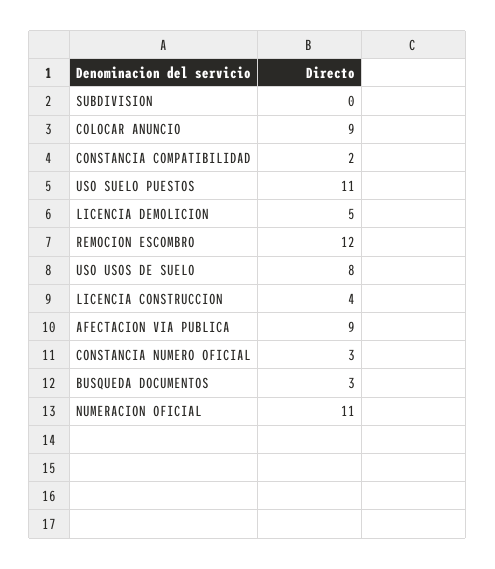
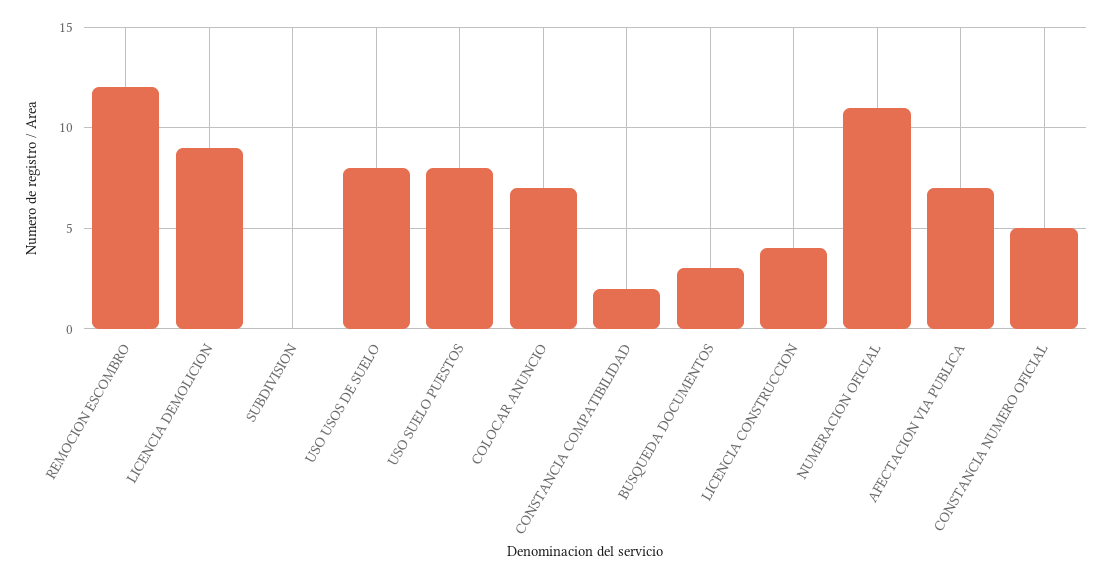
COLOCAR ANUNCIO: 9 -> 7
USO SUELO PUESTOS: 11 -> 8
LICENCIA DEMOLICION: 5 -> 9
AFECTACION VIA PUBLICA: 9 -> 7
CONSTANCIA NUMERO OFICIAL: 3 -> 5

